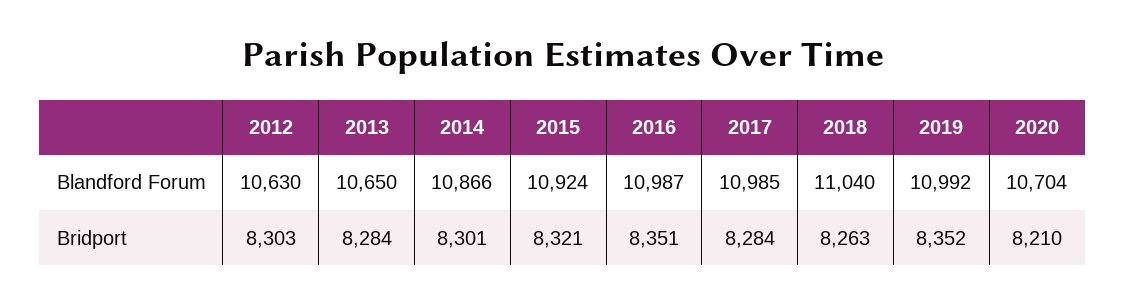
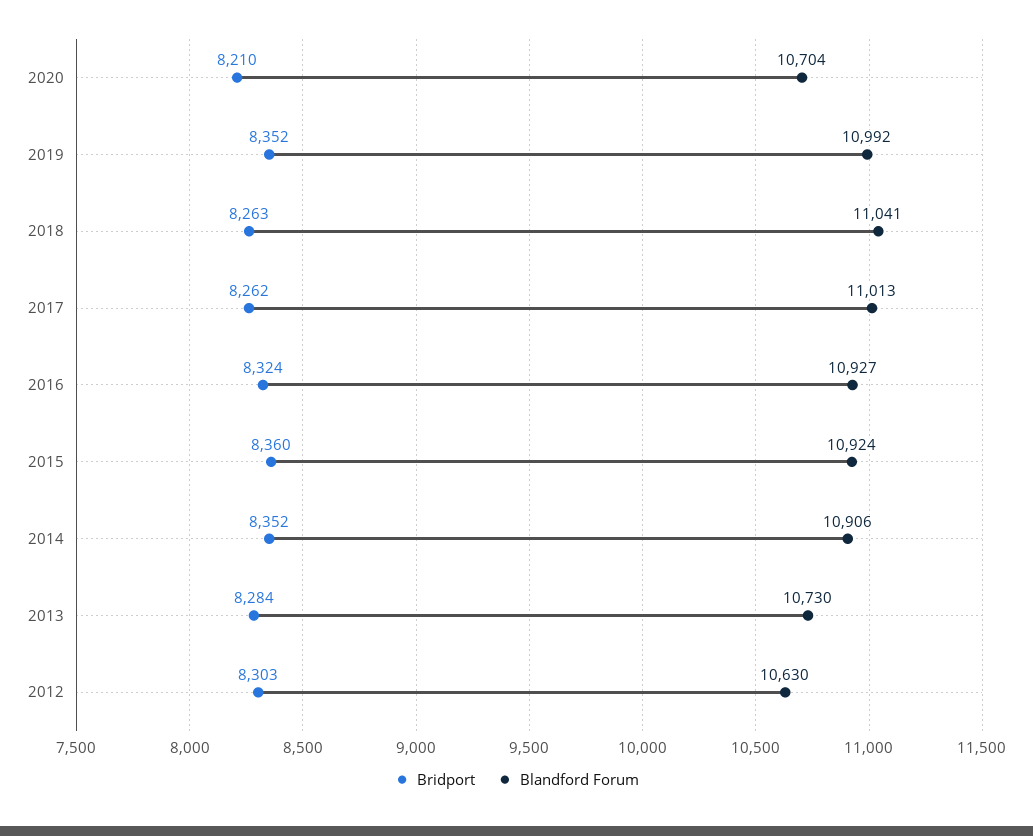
Blandford Forum, 2013: 10650 -> 10730
Blandford Forum, 2014: 10866 -> 10906
Blandford Forum, 2016: 10987 -> 10927
Blandford Forum, 2017: 10985 -> 11013
Blandford Forum, 2018: 11040 -> 11041
Bridport, 2014: 8301 -> 8352
Bridport, 2015: 8321 -> 8360
Bridport, 2016: 8351 -> 8324
Bridport, 2017: 8284 -> 8262

